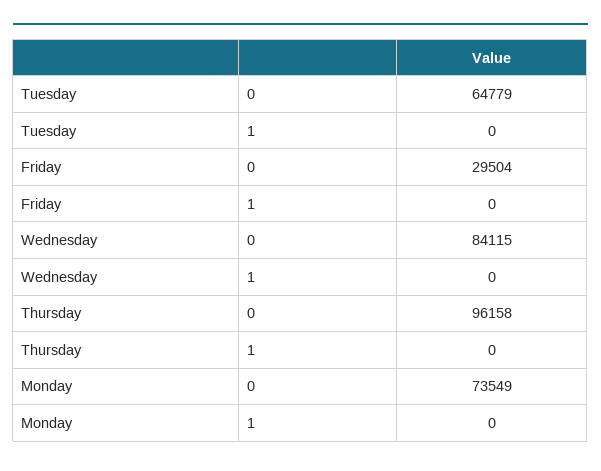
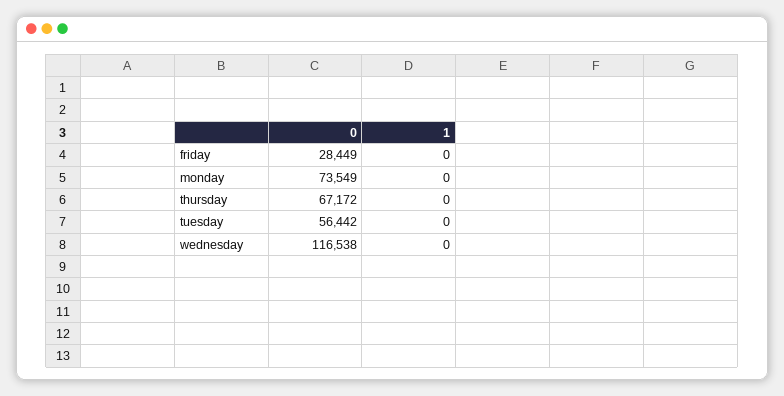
Tuesday, 0: 64779 -> 56442
Friday, 0: 29504 -> 28449
Wednesday, 0: 84115 -> 116538
Thursday, 0: 96158 -> 67172

